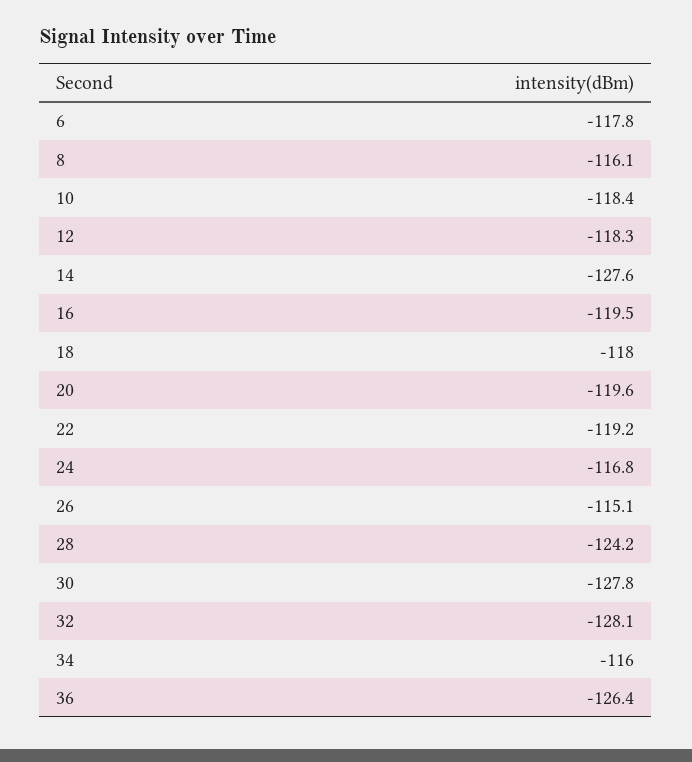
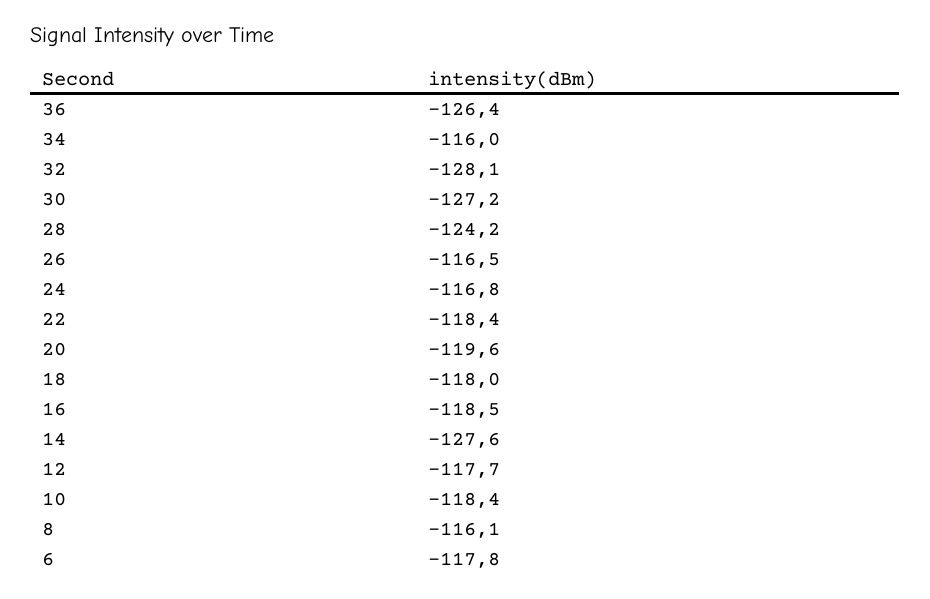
12: -118.3 -> -117.7
16: -119.5 -> -118.5
22: -119.2 -> -118.4
26: -115.1 -> -116.5
30: -127.8 -> -127.2

